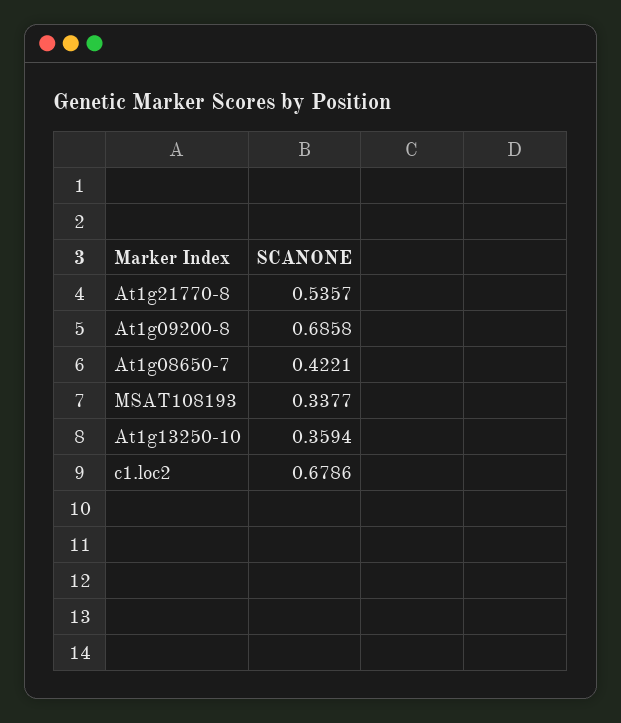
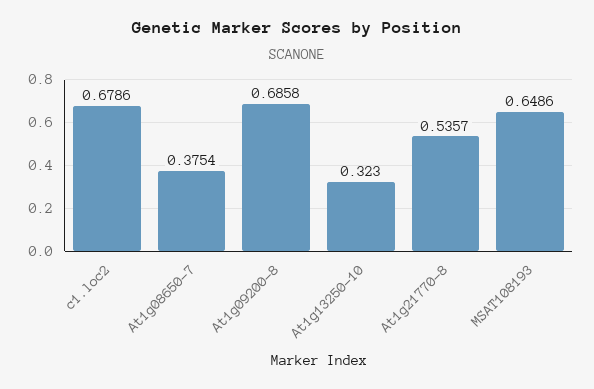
At1g08650-7: 0.4221 -> 0.3754
MSAT108193: 0.3377 -> 0.6486
At1g13250-10: 0.3594 -> 0.323

